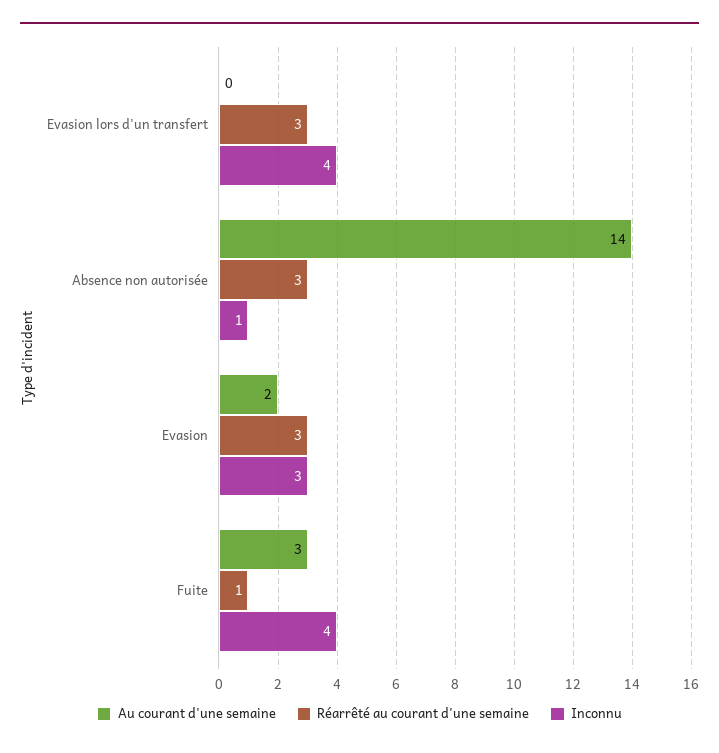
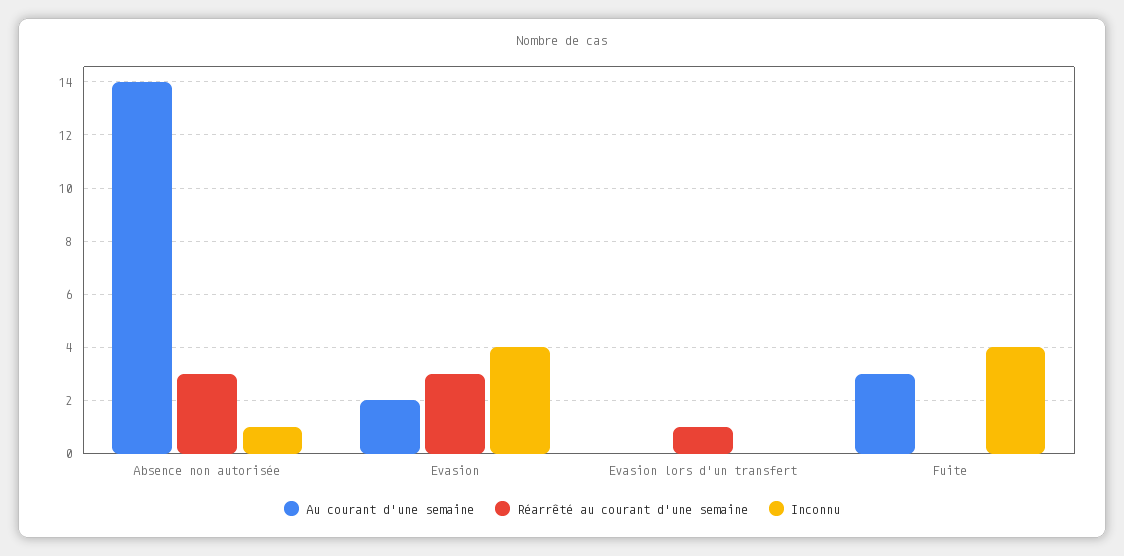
Réarrêté au courant d'une semaine, Evasion lors d'un transfert: 3 -> 1
Inconnu, Evasion lors d'un transfert: 4 -> 0
Inconnu, Evasion: 3 -> 4
Réarrêté au courant d'une semaine, Fuite: 1 -> 0

